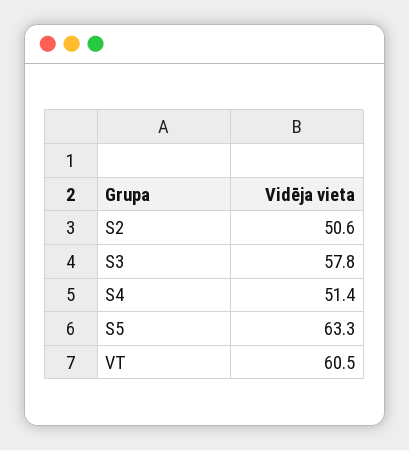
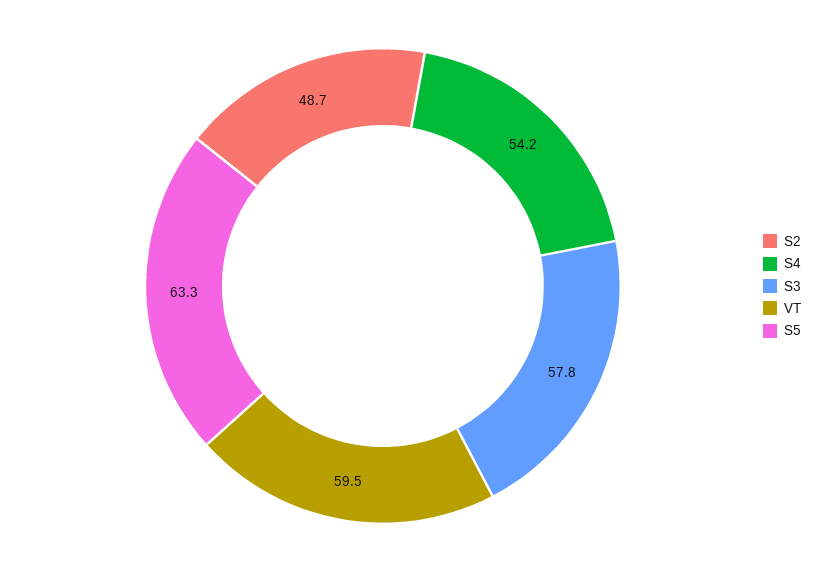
S2: 50.6 -> 48.7
S4: 51.4 -> 54.2
VT: 60.5 -> 59.5

